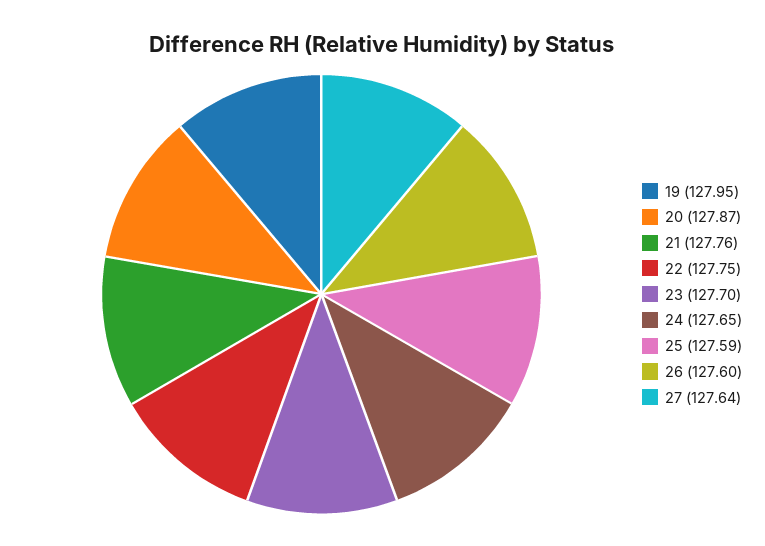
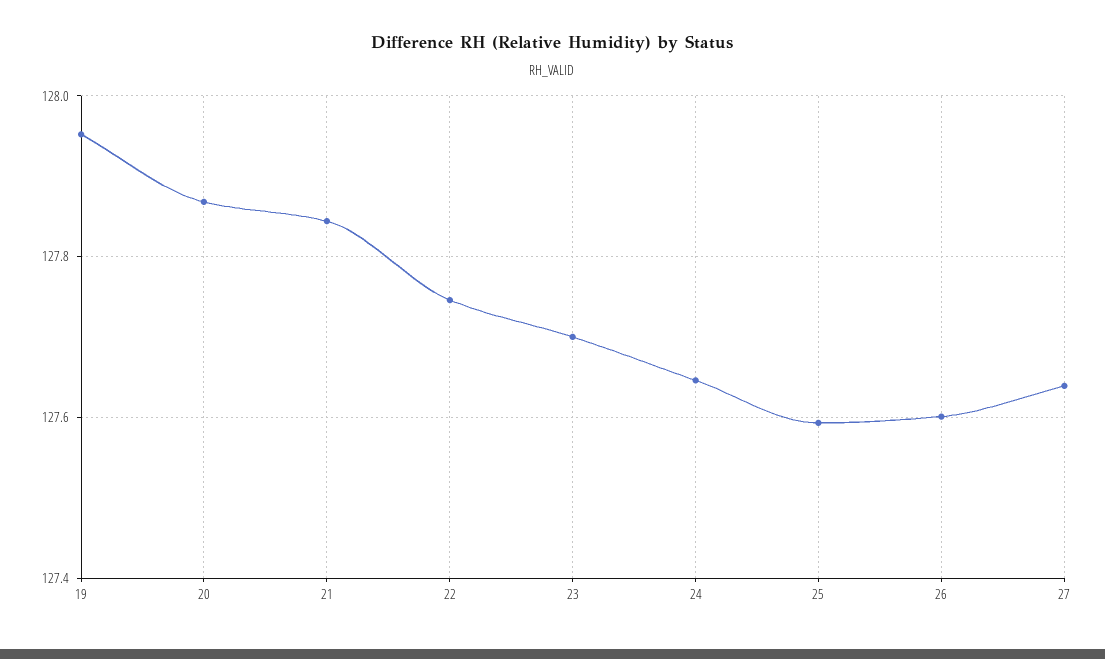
21: 127.76 -> 127.84

